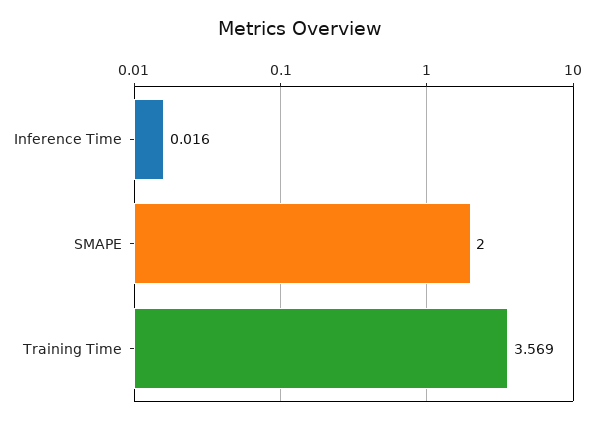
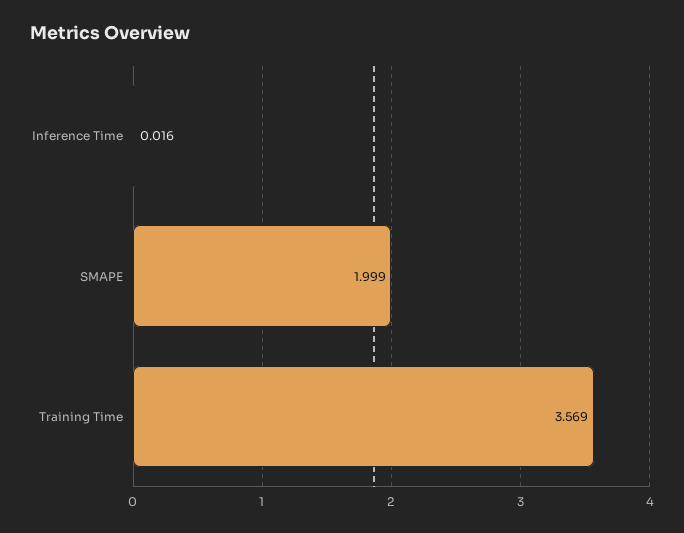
SMAPE: 2 -> 1.999

